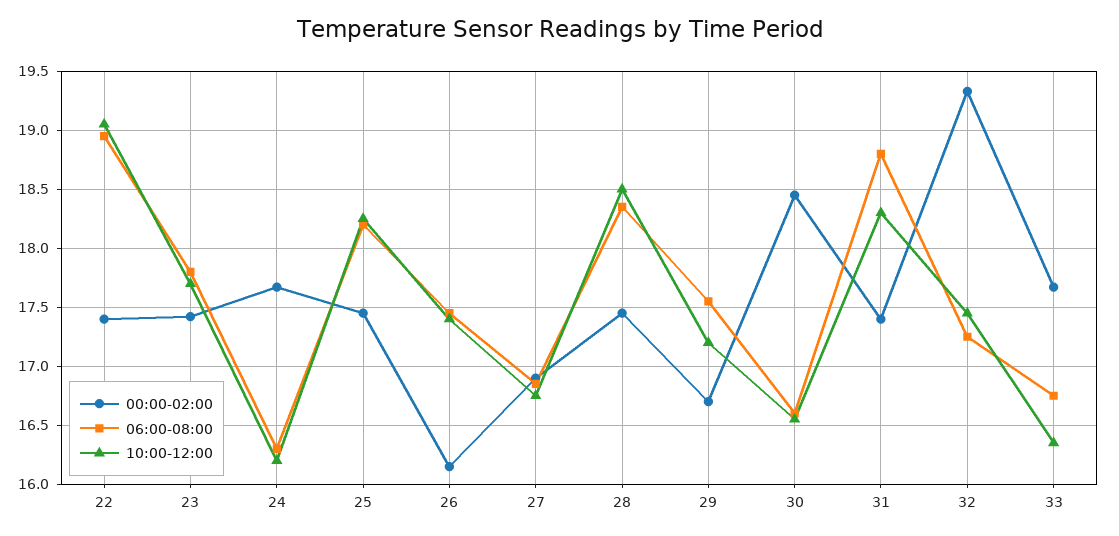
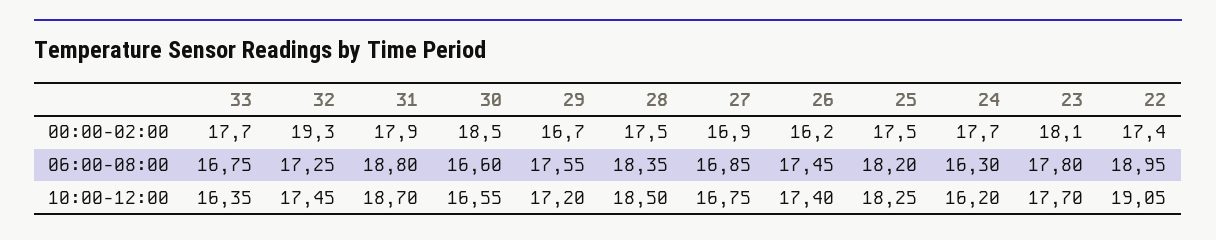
00:00-02:00, 23: 17.4 -> 18.1
00:00-02:00, 31: 17.4 -> 17.9
10:00-12:00, 31: 18.3 -> 18.7

